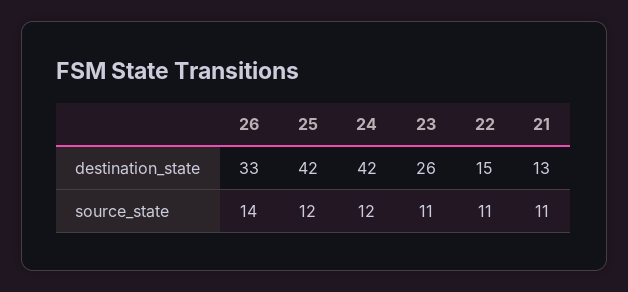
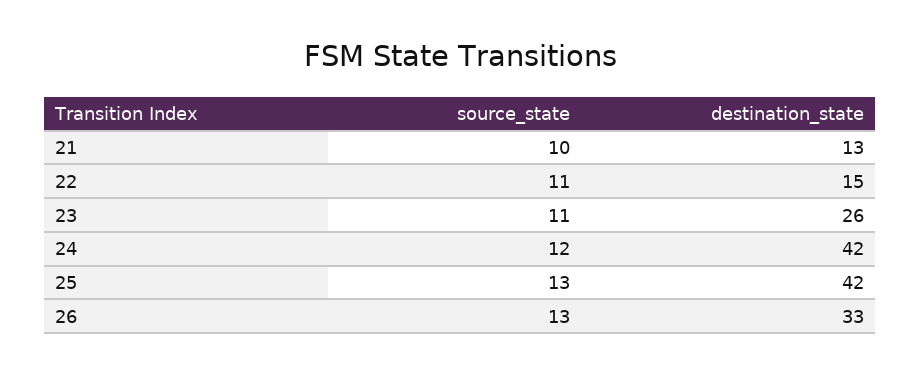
26, source_state: 14 -> 13
25, source_state: 12 -> 13
21, source_state: 11 -> 10

